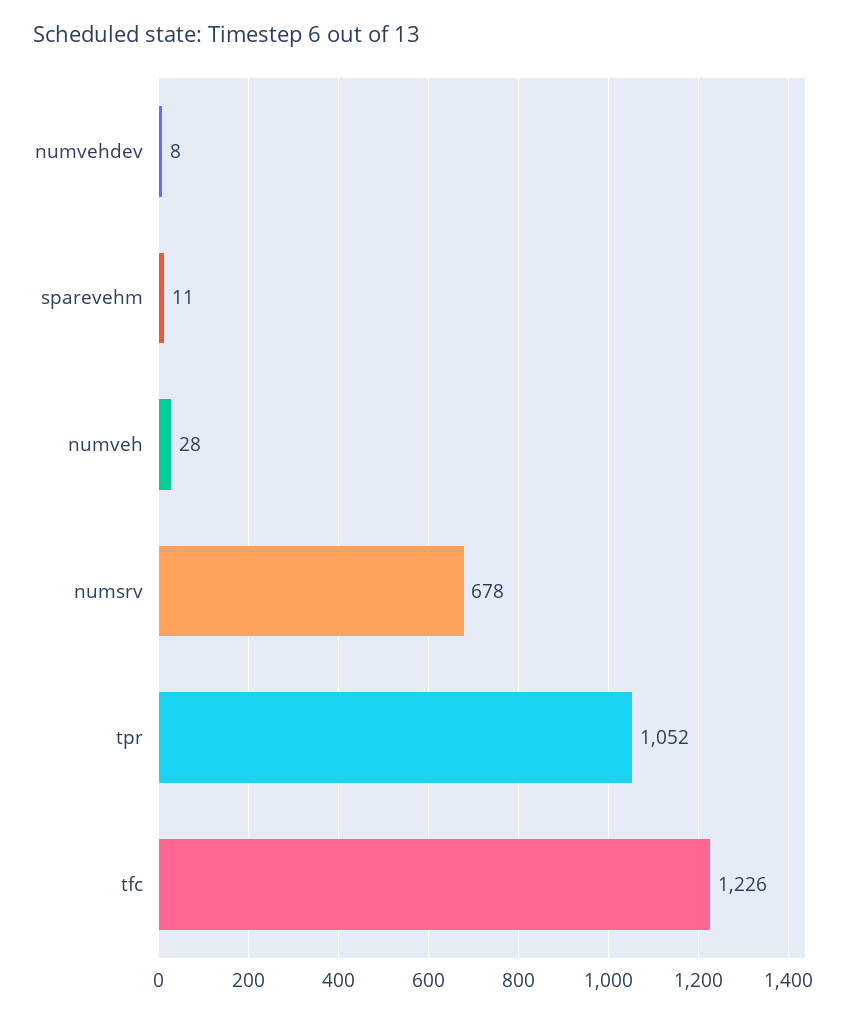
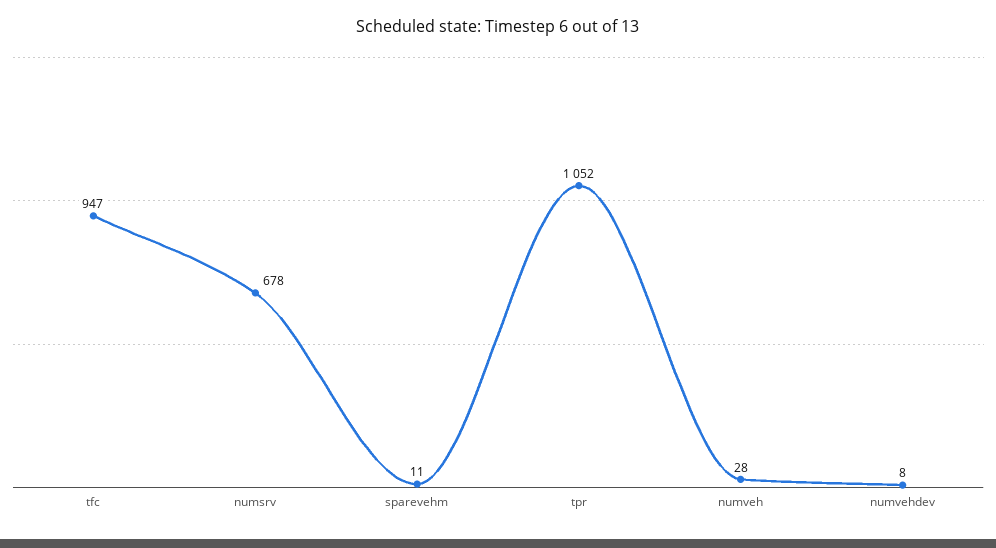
tfc: 1226 -> 947

